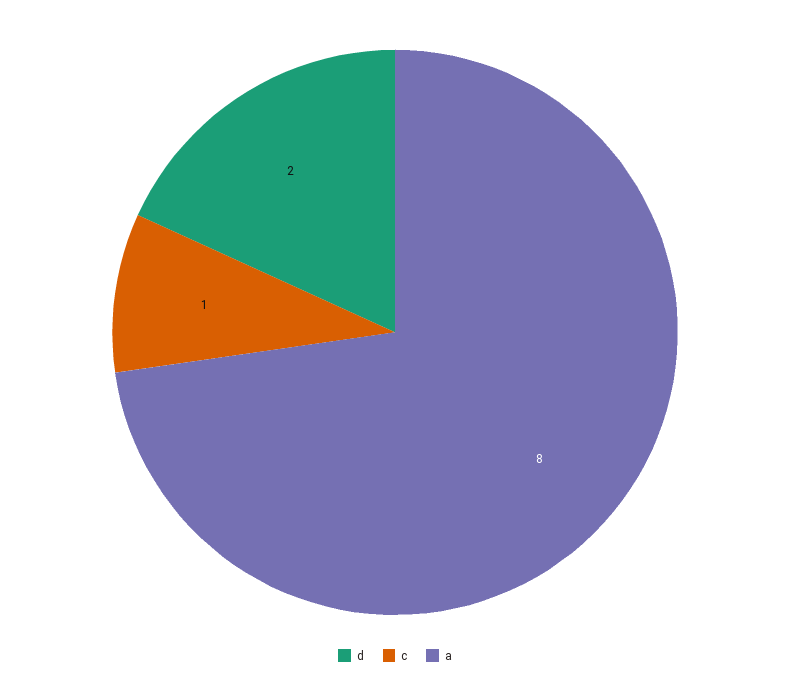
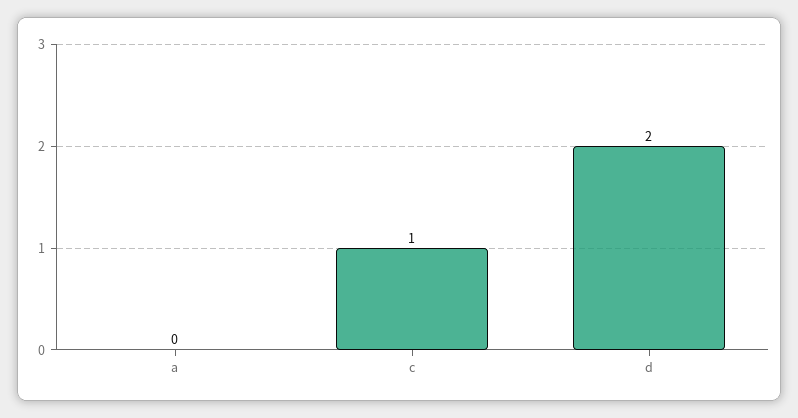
a: 8 -> 0

